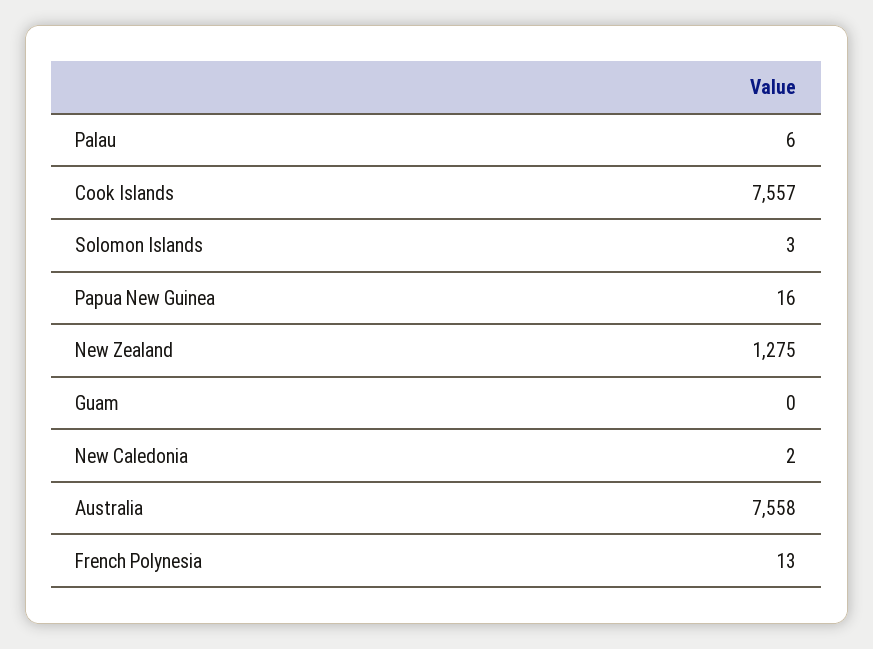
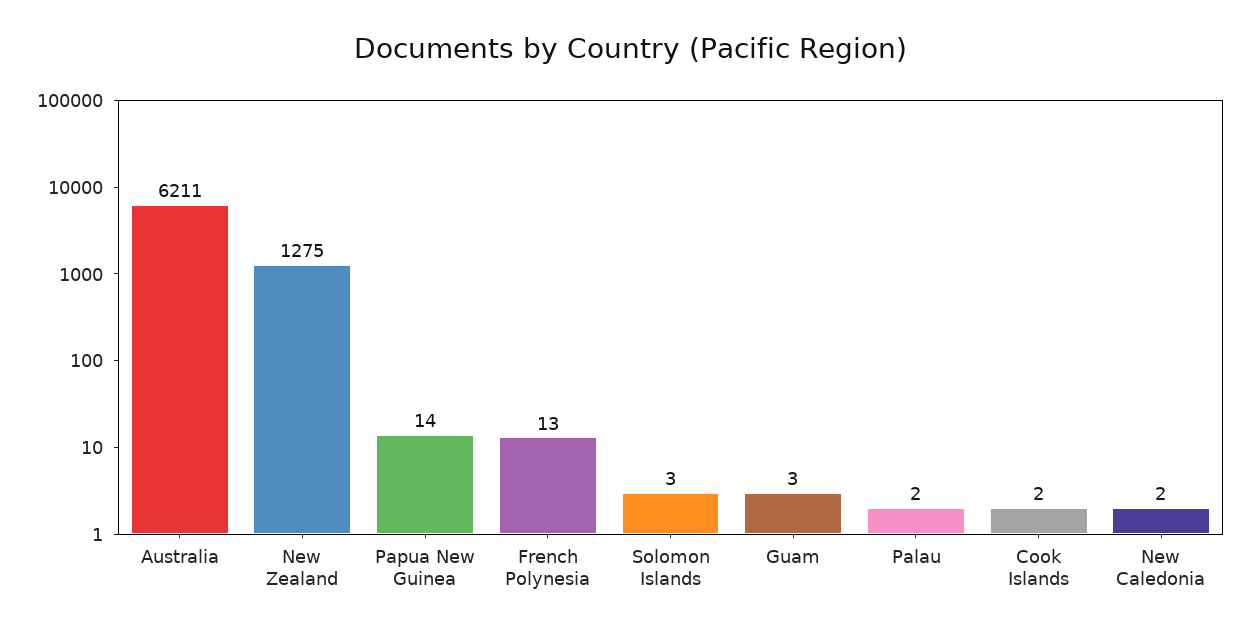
Palau: 6 -> 2
Cook Islands: 7557 -> 2
Papua New Guinea: 16 -> 14
Guam: 0 -> 3
Australia: 7558 -> 6211

